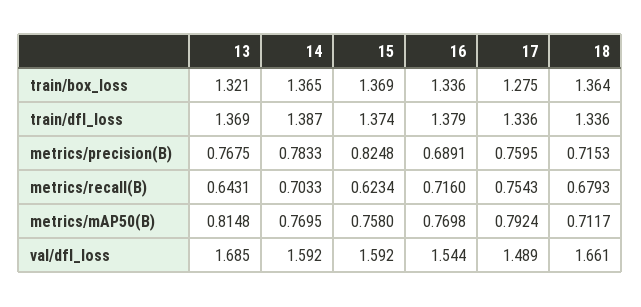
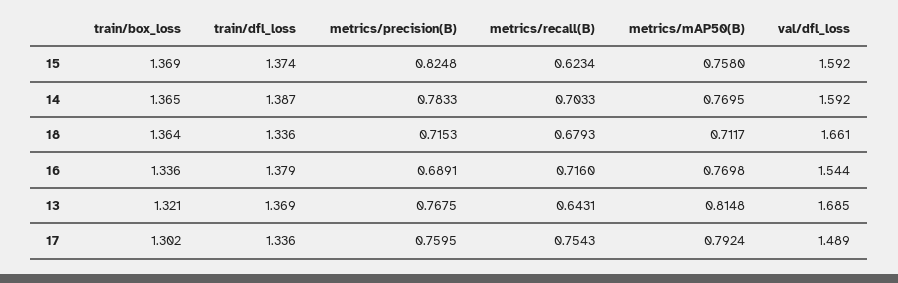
17, train/box_loss: 1.275 -> 1.302

